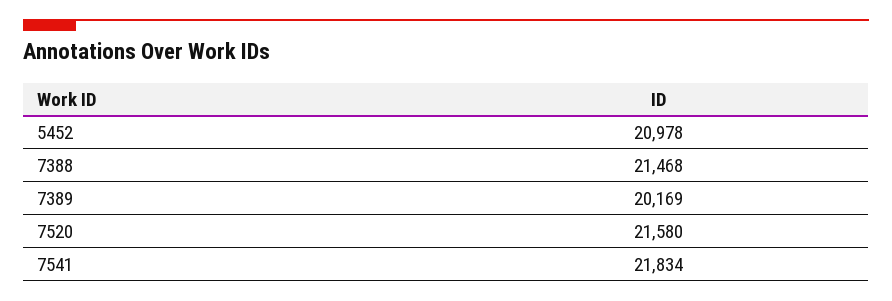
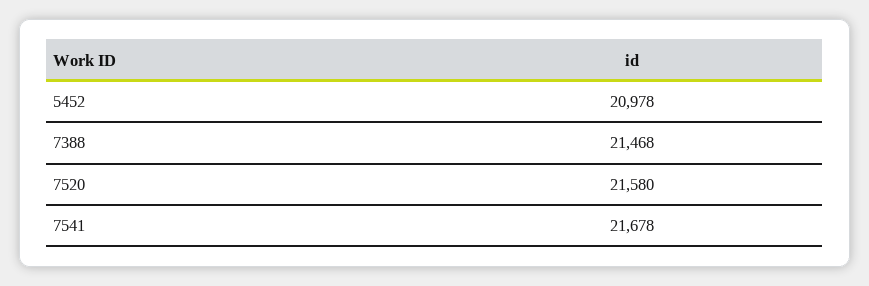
7389: 20169 -> none
7541: 21834 -> 21678

